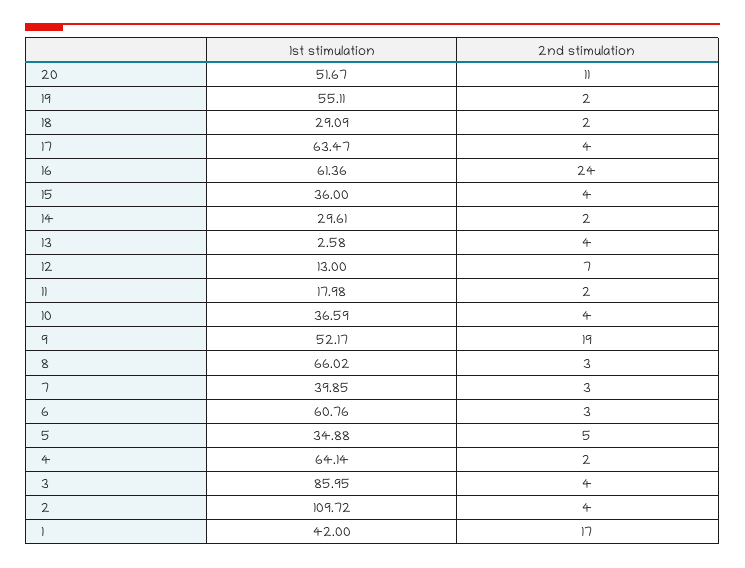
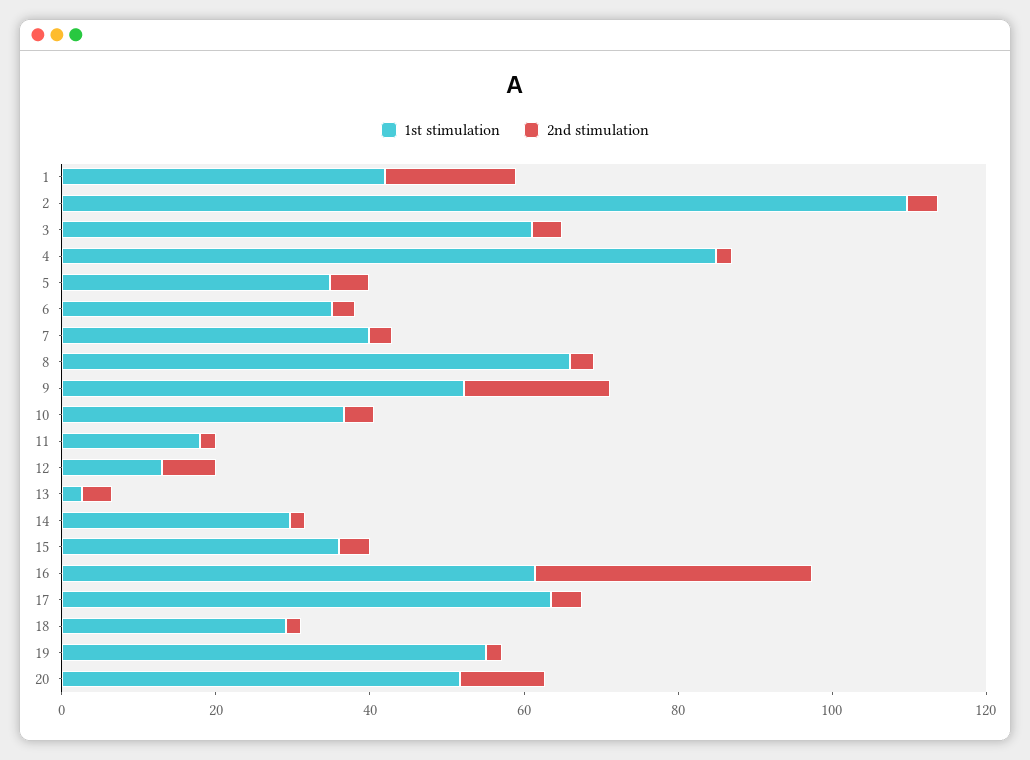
2nd stimulation, 16: 24 -> 35
1st stimulation, 6: 60.76 -> 35
1st stimulation, 4: 64.14 -> 85
1st stimulation, 3: 85.95 -> 60

